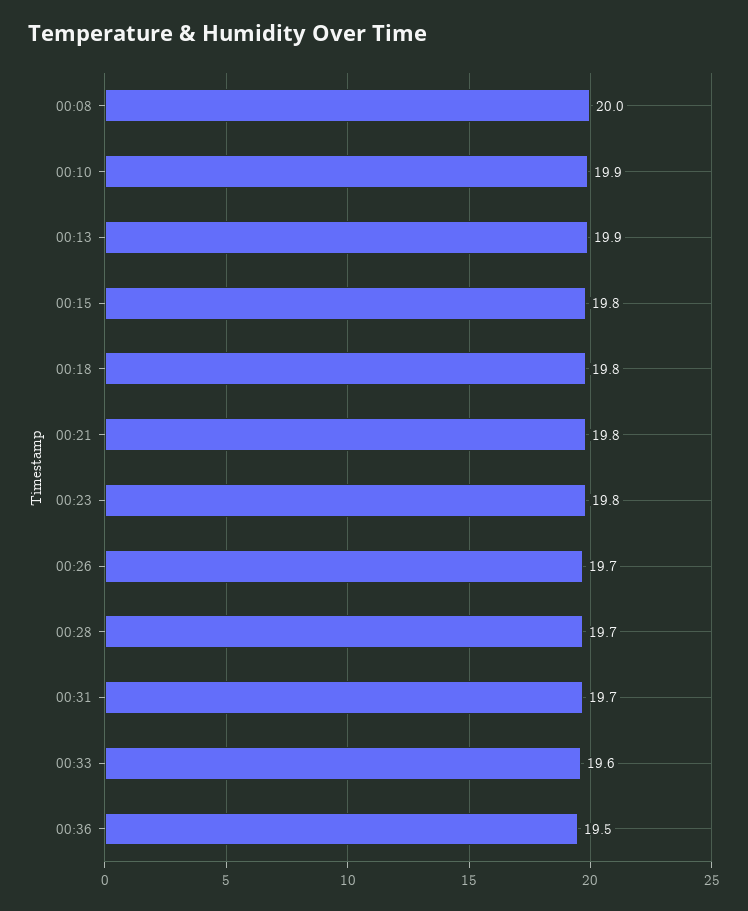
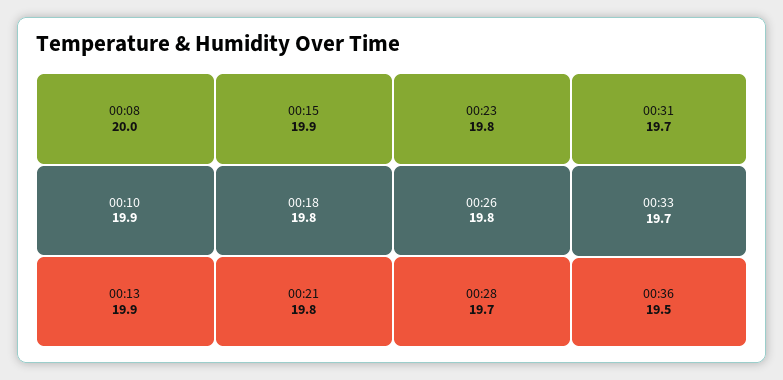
00:15: 19.8 -> 19.9
00:26: 19.7 -> 19.8
00:33: 19.6 -> 19.7

